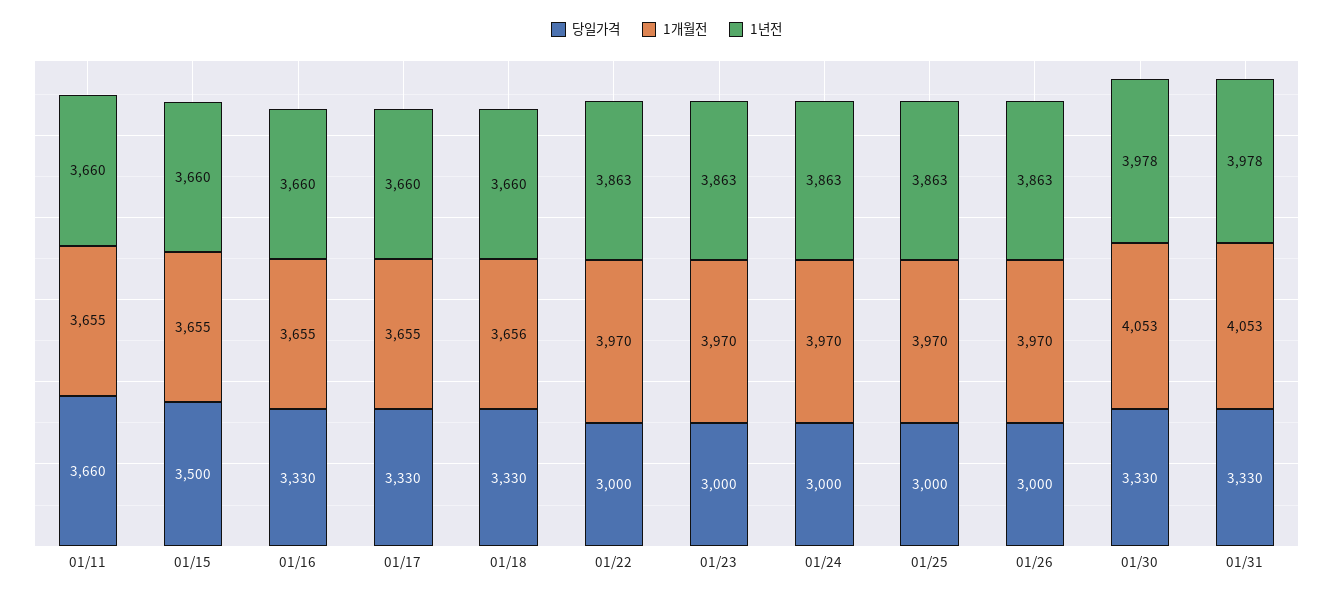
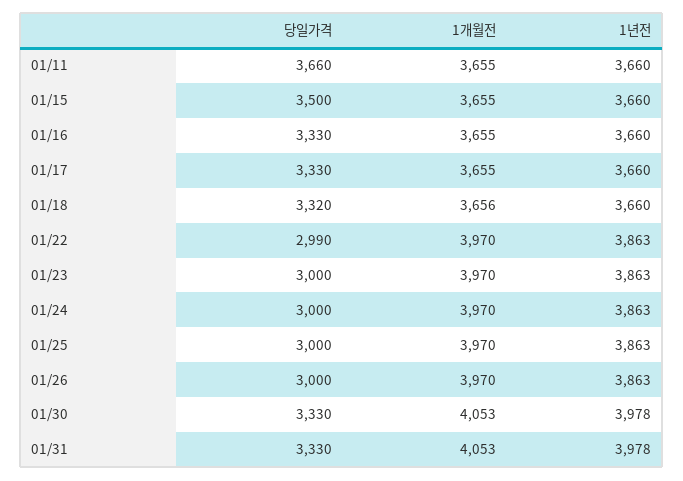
당일가격, 01/18: 3330 -> 3320
당일가격, 01/22: 3000 -> 2990

